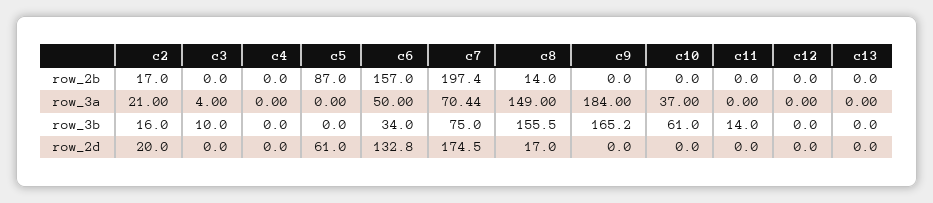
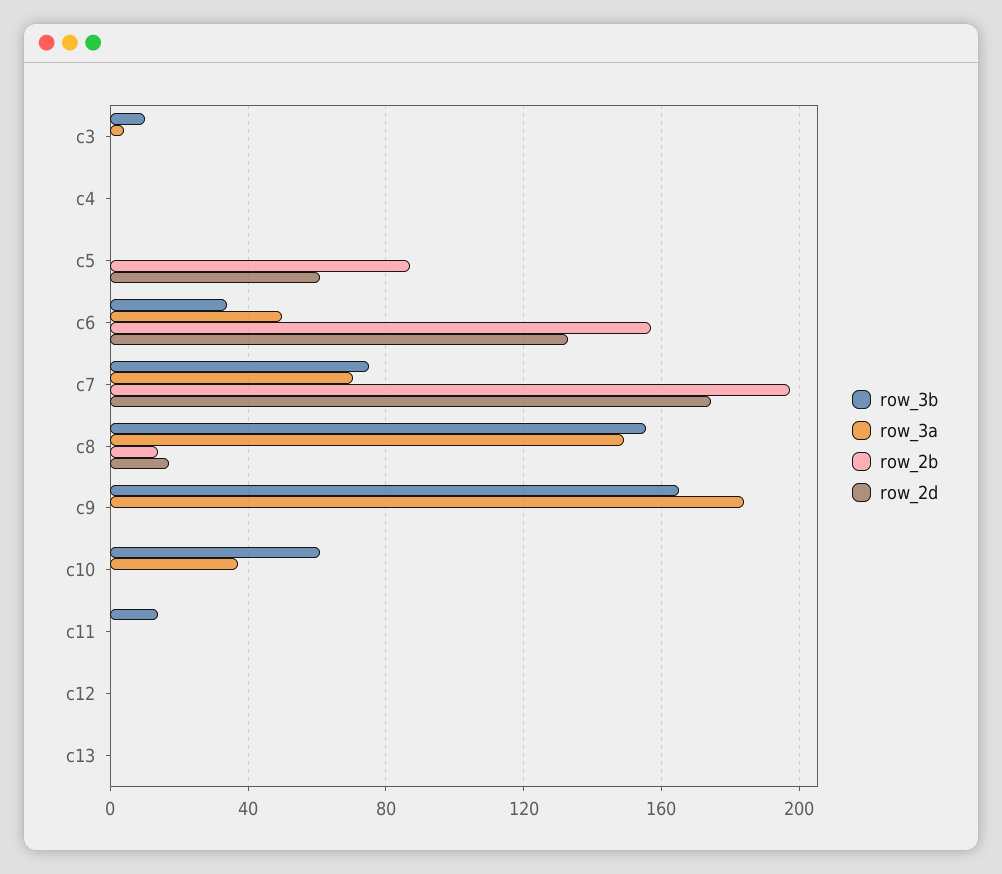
row_2b, c2: 17 -> none
row_3a, c2: 21 -> none
row_3b, c2: 16 -> none
row_2d, c2: 20 -> none

